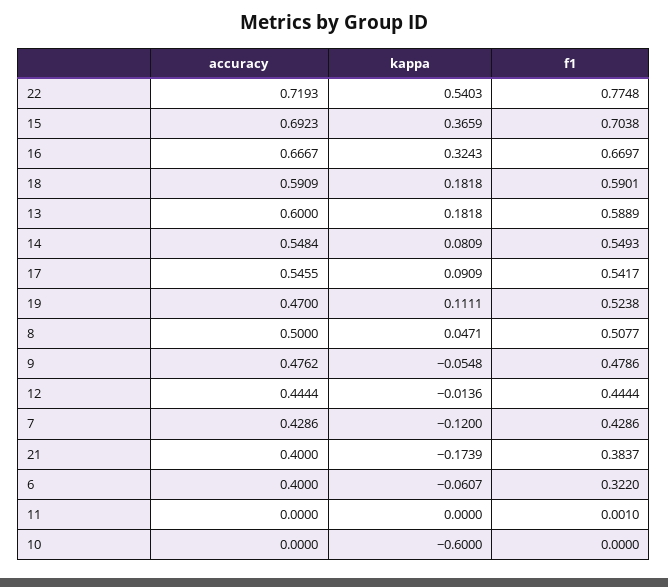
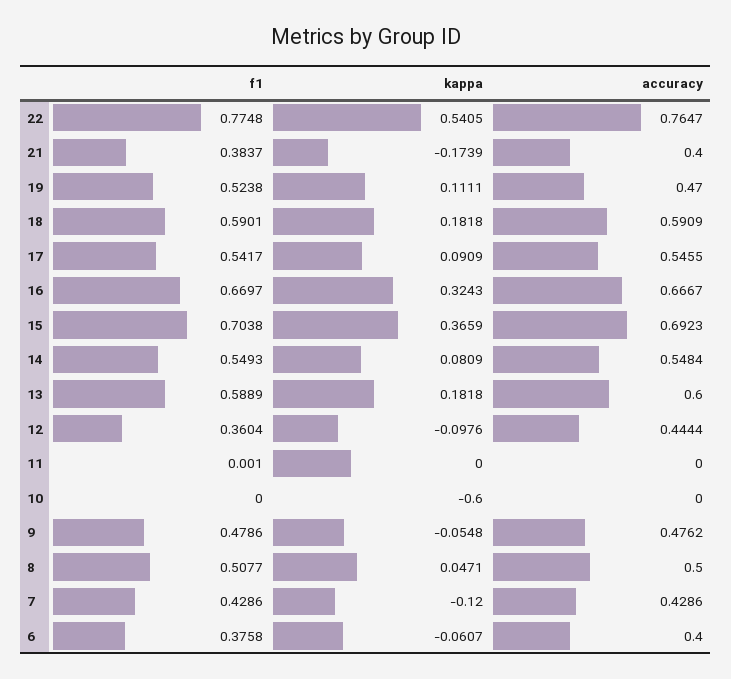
accuracy, 22: 0.7193 -> 0.7647
kappa, 22: 0.5403 -> 0.5405
kappa, 12: -0.0136 -> -0.0976
f1, 12: 0.4444 -> 0.3604
f1, 6: 0.322 -> 0.3758

